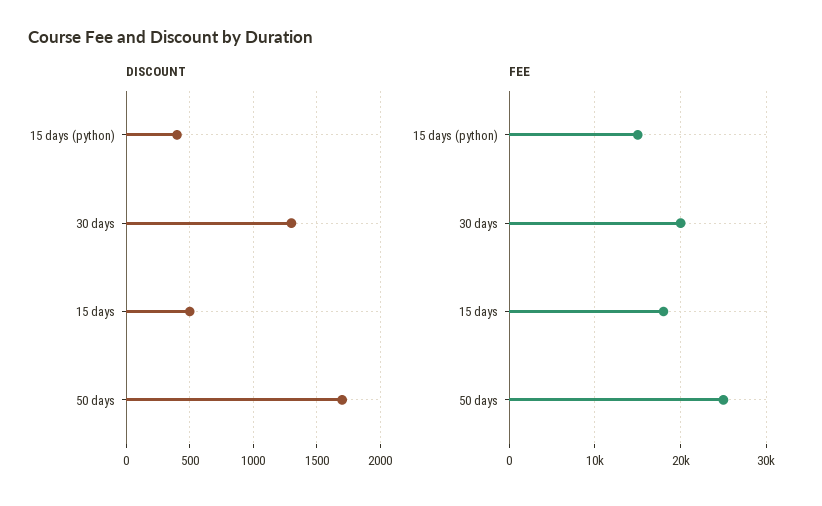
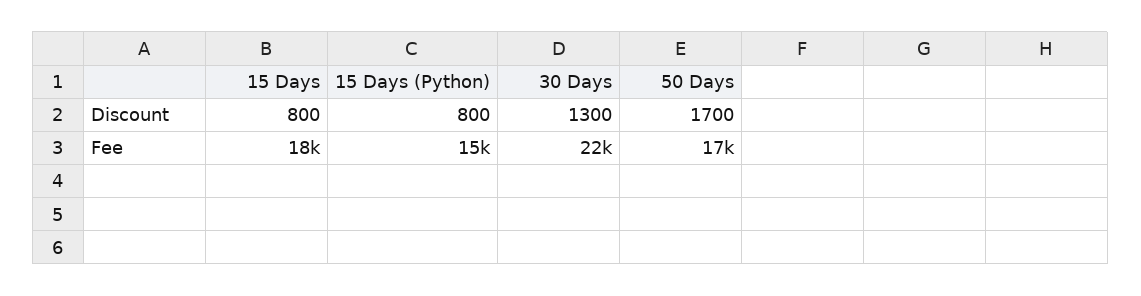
DISCOUNT, 15 days (python): 400 -> 800
DISCOUNT, 15 days: 500 -> 800
FEE, 30 days: 20000 -> 22000
FEE, 50 days: 25000 -> 17000

